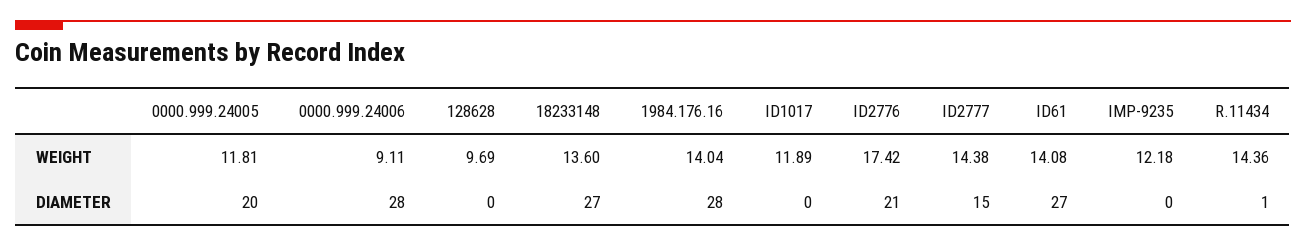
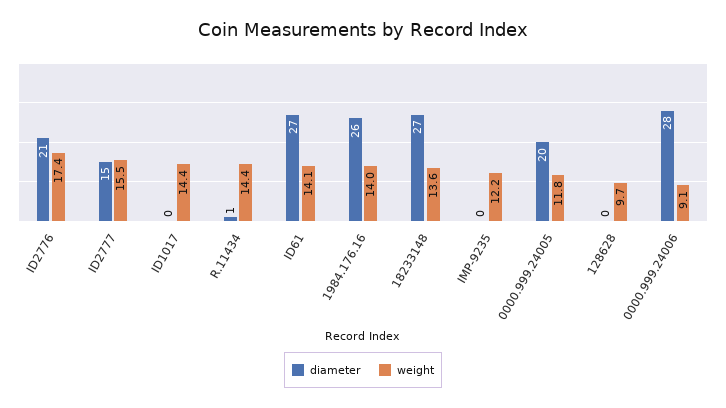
WEIGHT, ID1017: 11.89 -> 14.4
WEIGHT, ID2777: 14.38 -> 15.5
DIAMETER, 1984.176.16: 28 -> 26

